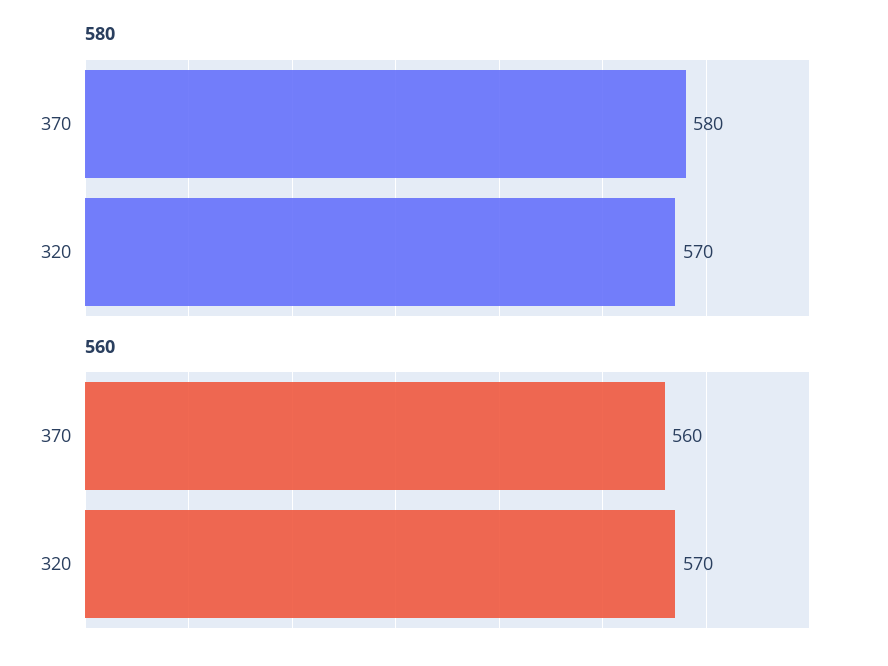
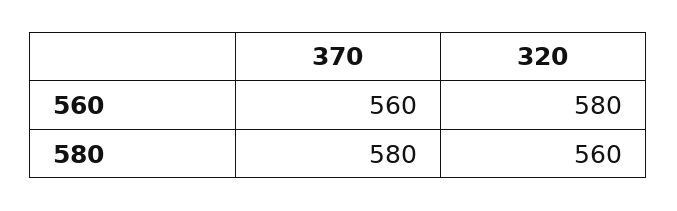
580, 320: 570 -> 560
560, 320: 570 -> 580

